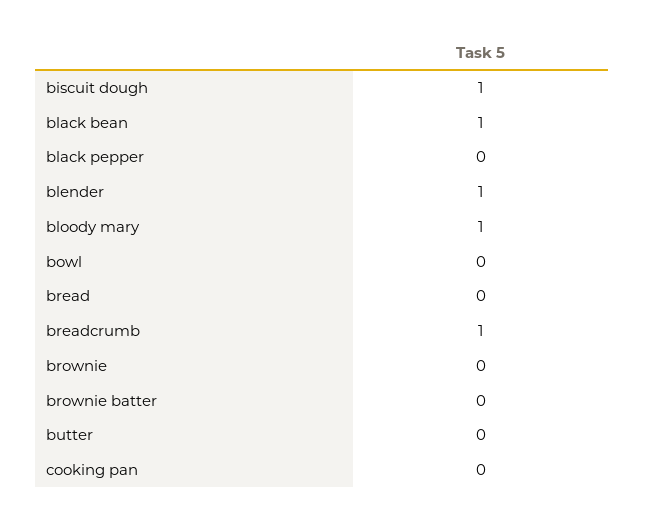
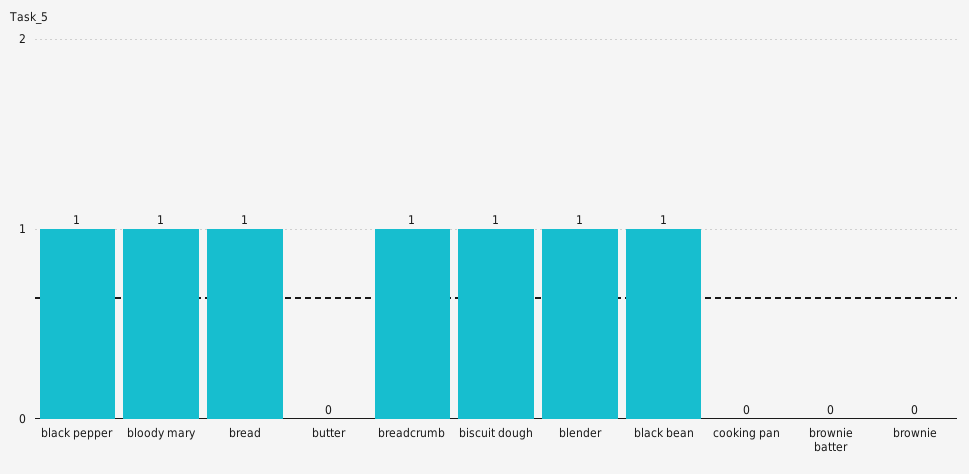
black pepper: 0 -> 1
bowl: 0 -> none
bread: 0 -> 1

